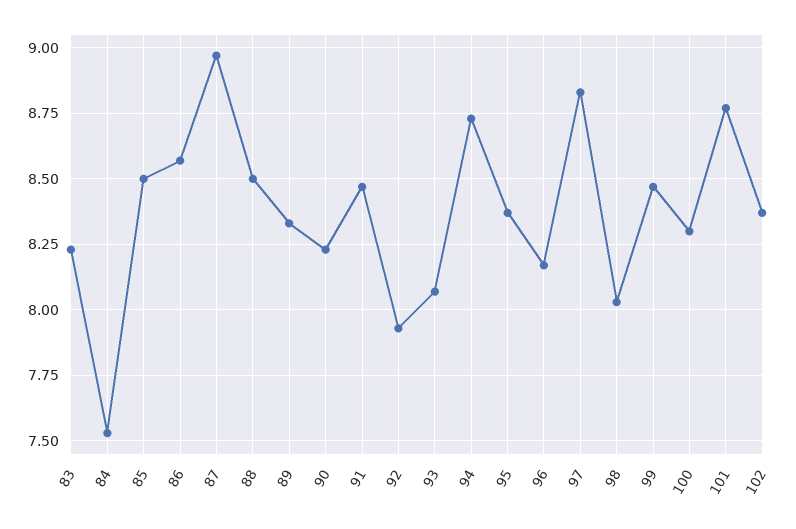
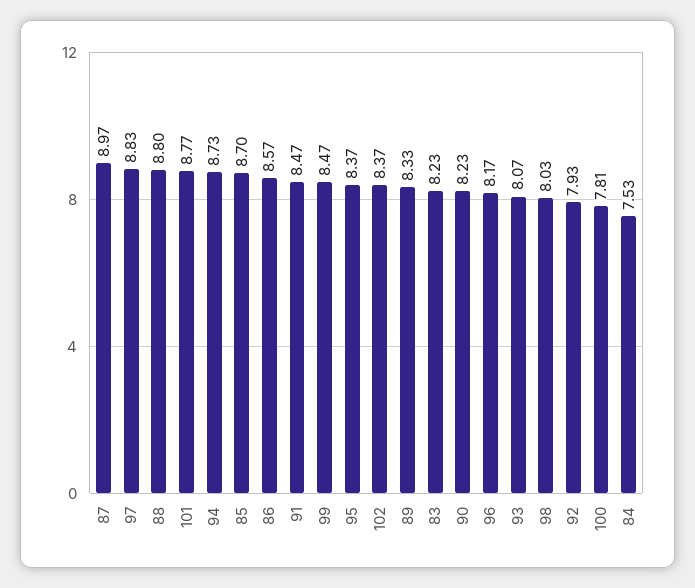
85: 8.5 -> 8.7
88: 8.5 -> 8.8
100: 8.3 -> 7.81

